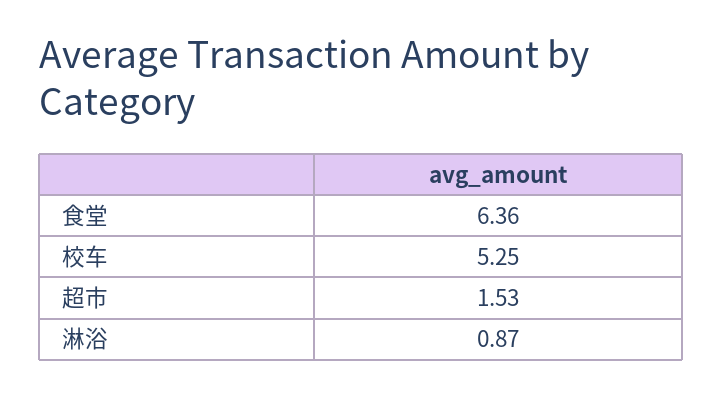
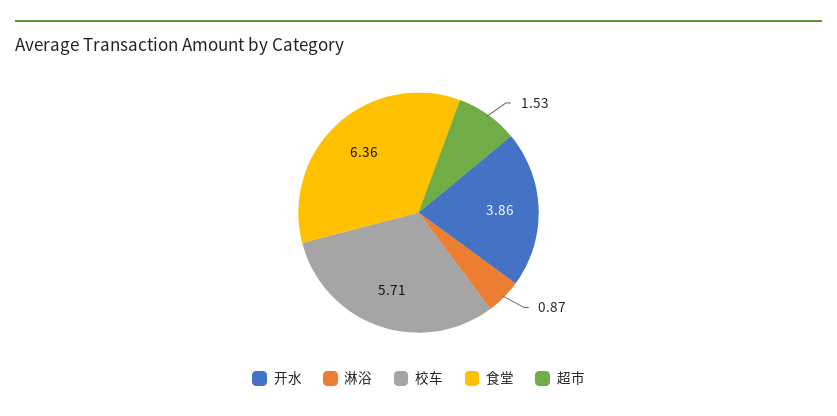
校车: 5.25 -> 5.71
开水: none -> 3.86

